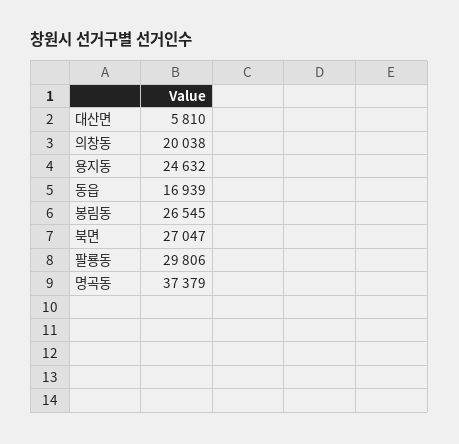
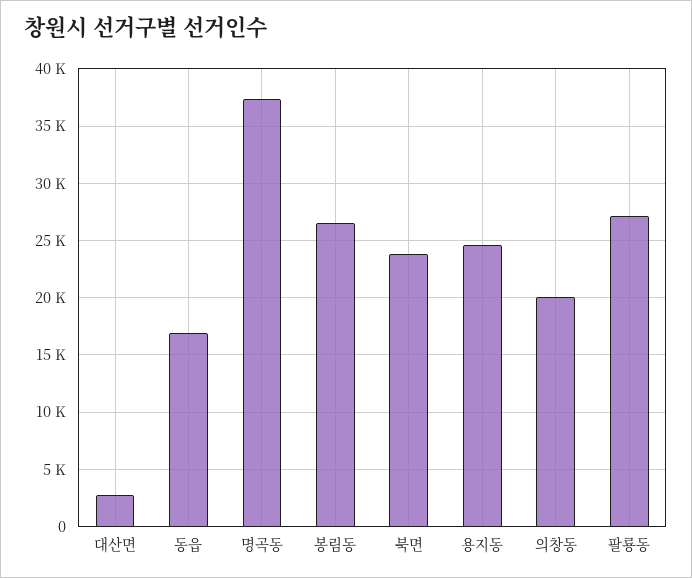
대산면: 5810 -> 3000
북면: 27047 -> 24000
팔룡동: 29806 -> 27000

